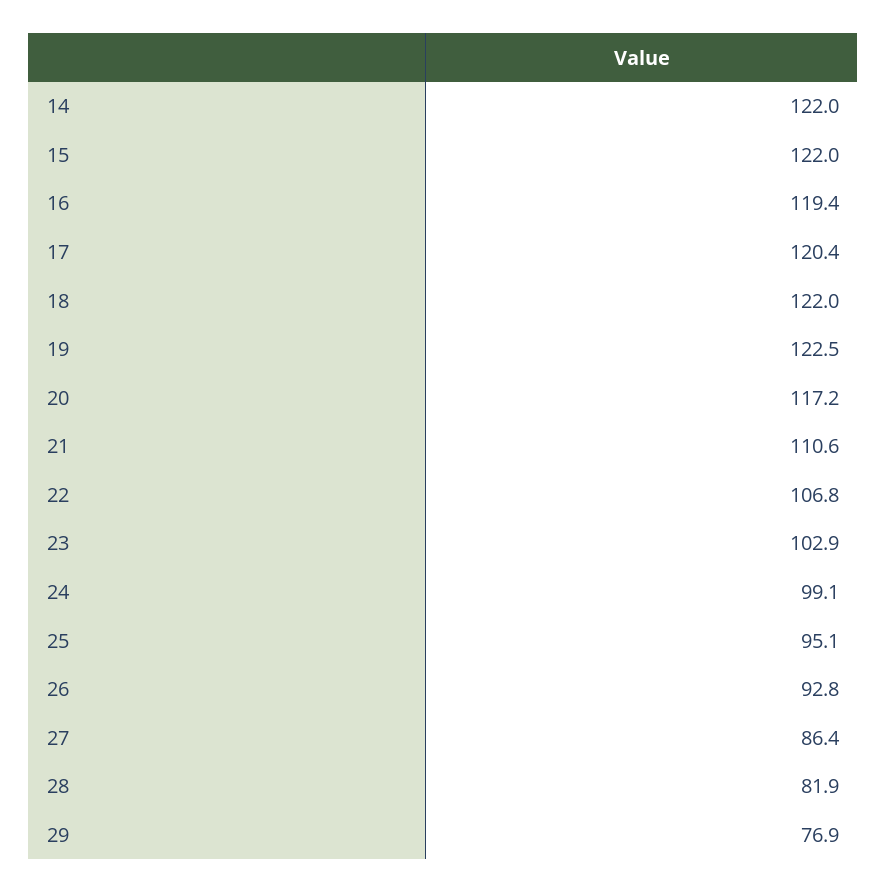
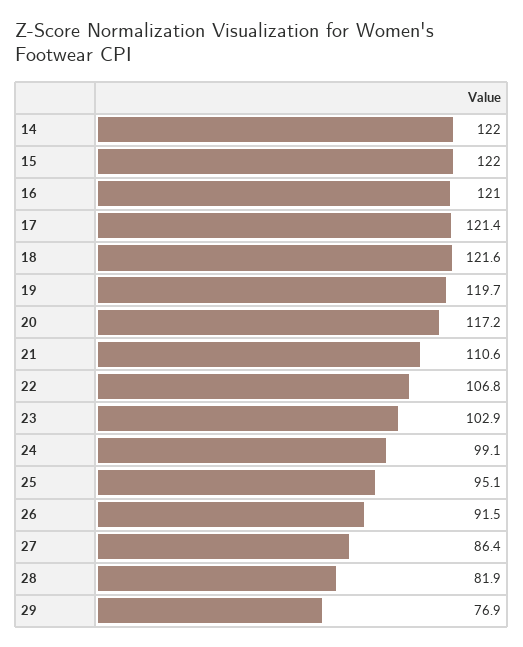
16: 119.4 -> 121
17: 120.4 -> 121.4
18: 122 -> 121.6
19: 122.5 -> 119.7
26: 92.8 -> 91.5

